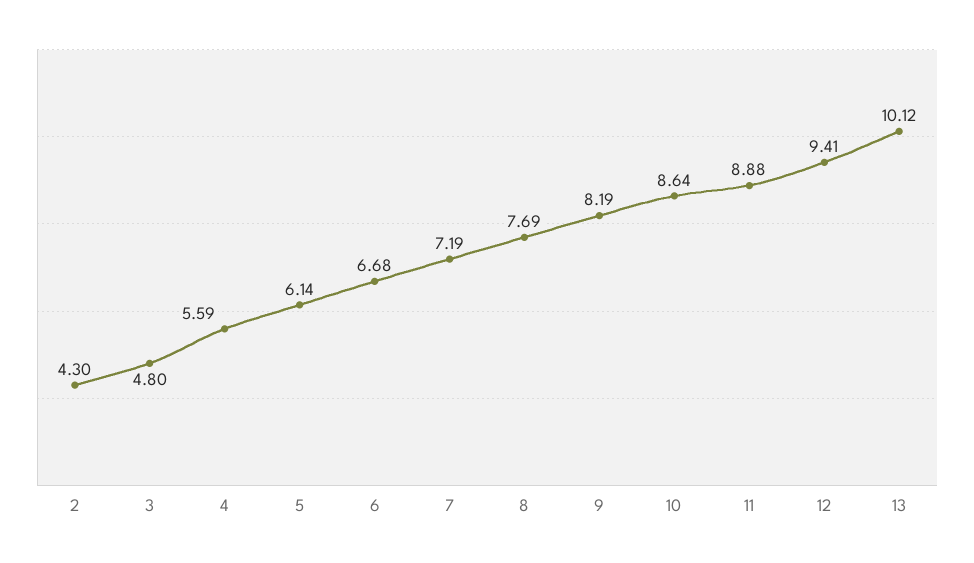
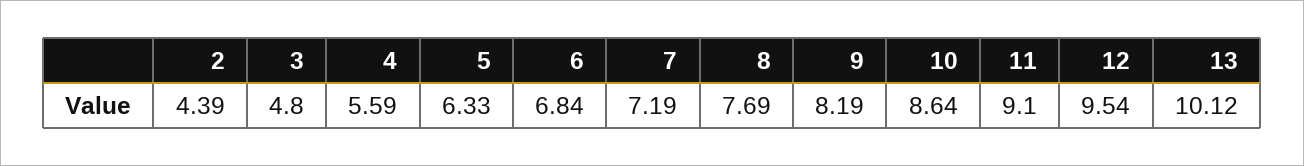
2: 4.3 -> 4.39
5: 6.14 -> 6.33
6: 6.68 -> 6.84
11: 8.88 -> 9.1
12: 9.41 -> 9.54

